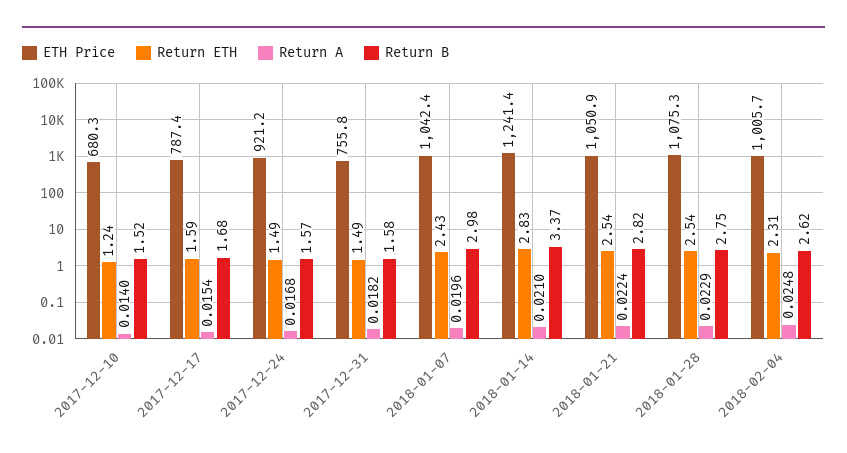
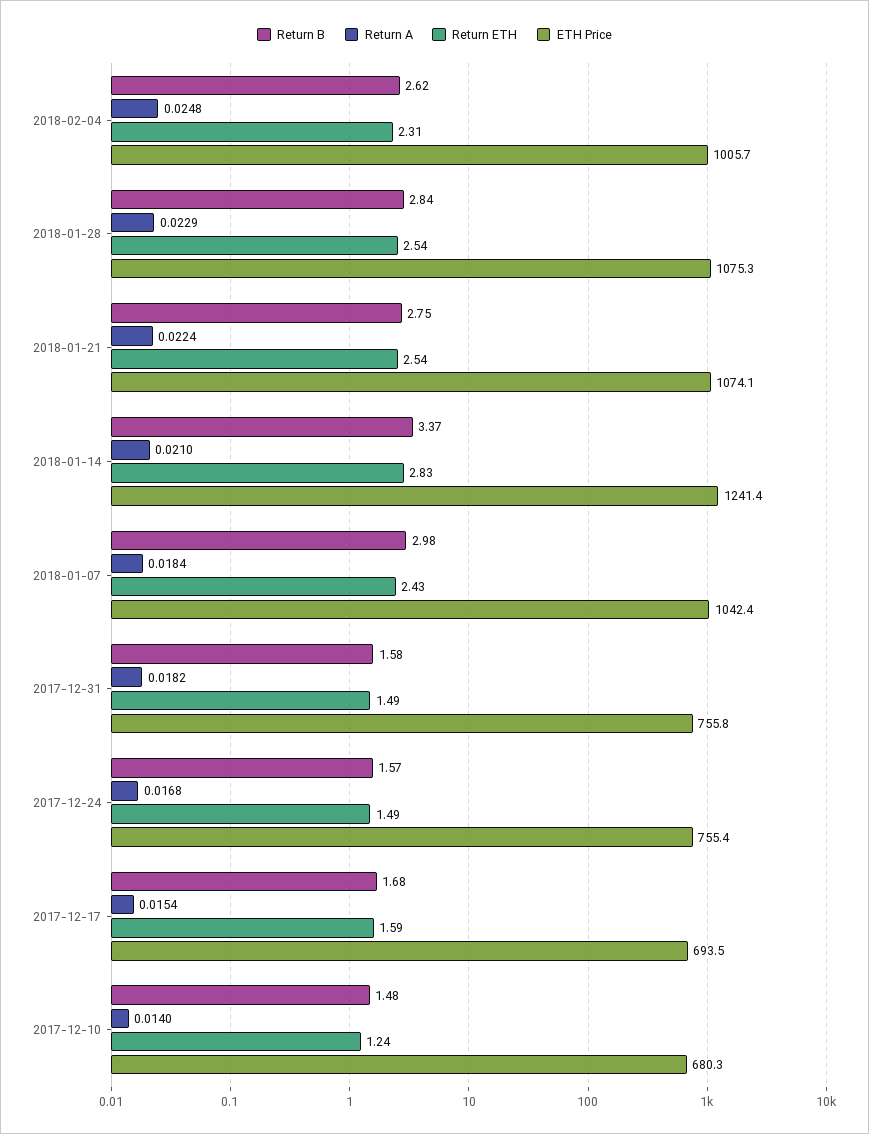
Return B, 2017-12-10: 1.52 -> 1.48
ETH Price, 2017-12-17: 787.4 -> 693.5
ETH Price, 2017-12-24: 921.2 -> 755.4
Return A, 2018-01-07: 0.0196 -> 0.0184
ETH Price, 2018-01-21: 1050.9 -> 1074.1
Return B, 2018-01-21: 2.82 -> 2.75
Return B, 2018-01-28: 2.75 -> 2.84

